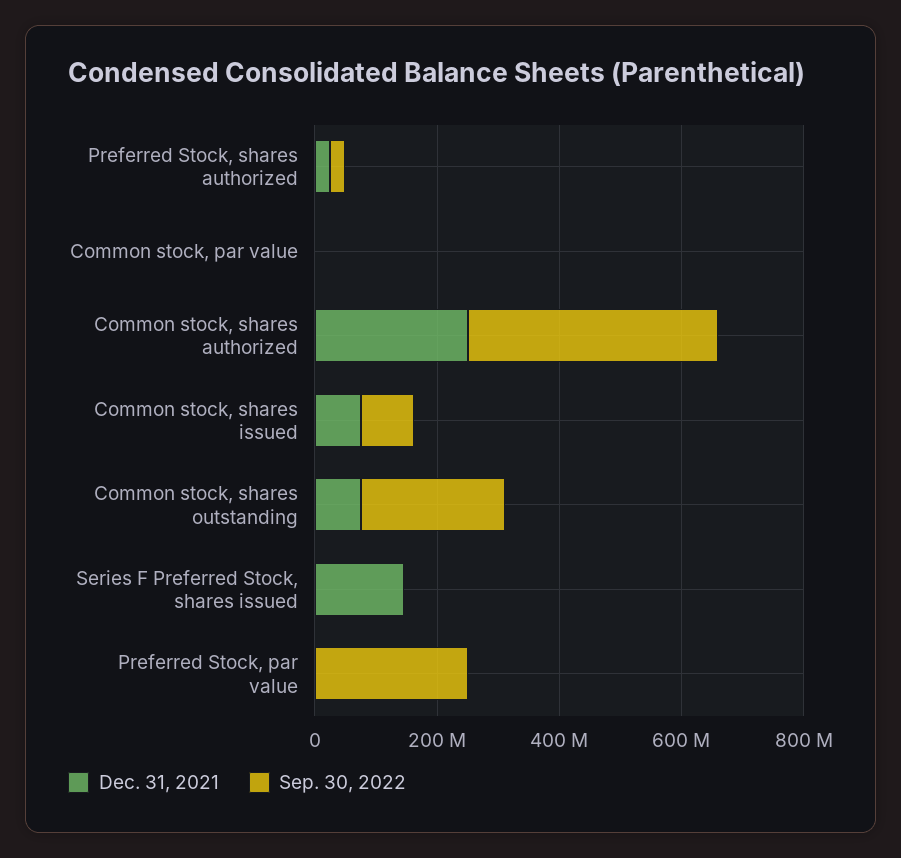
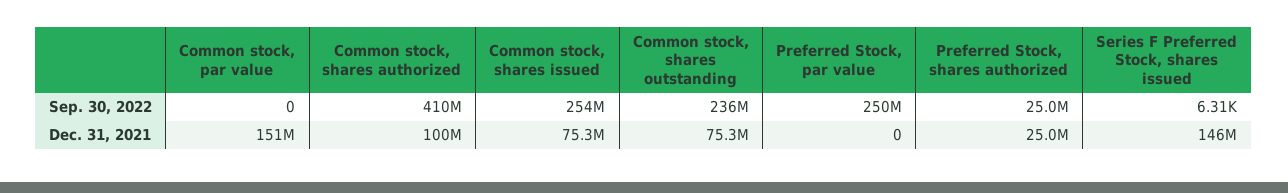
Dec. 31, 2021, Common stock, par value: 0 -> 151000000
Dec. 31, 2021, Common stock, shares authorized: 250000000 -> 100000000
Sep. 30, 2022, Common stock, shares issued: 100000000 -> 254000000

